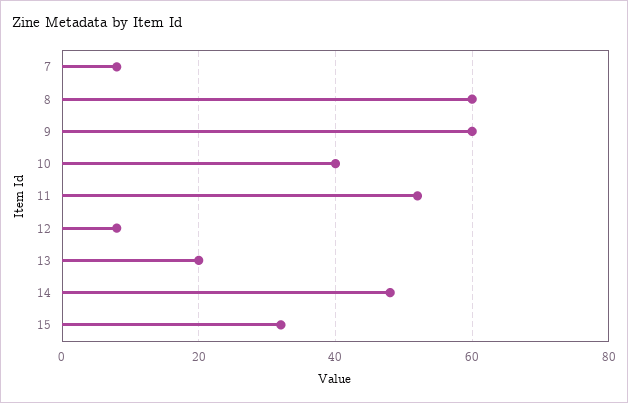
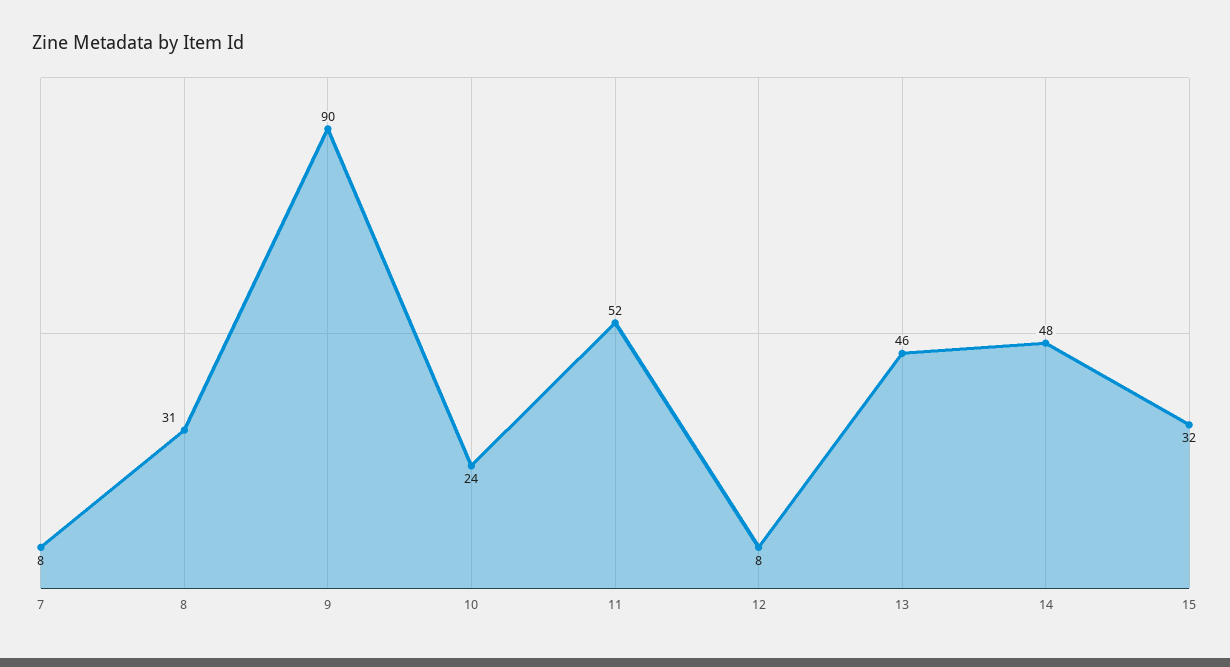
8: 60 -> 31
9: 60 -> 90
10: 40 -> 24
13: 20 -> 46

